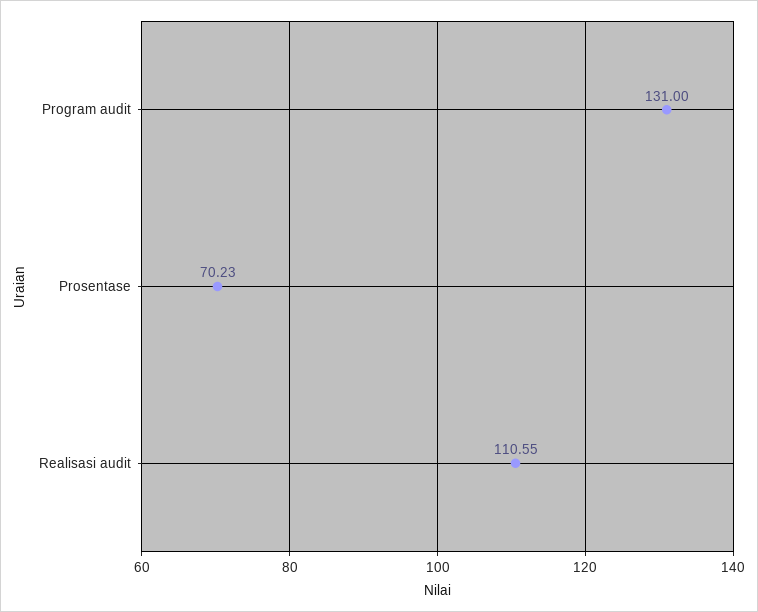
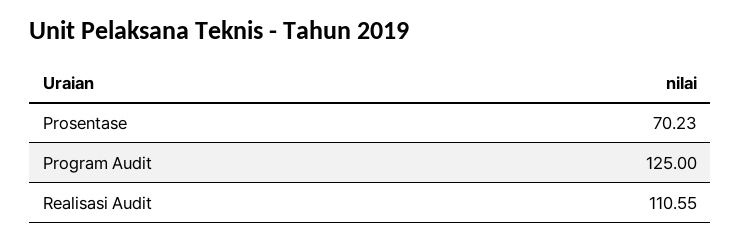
Program audit: 131 -> 125

